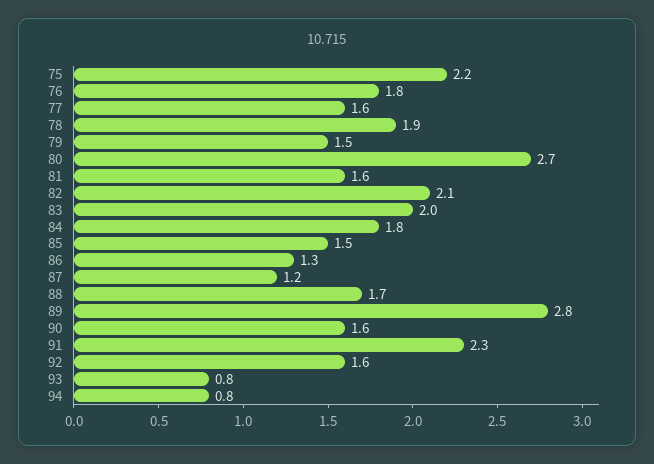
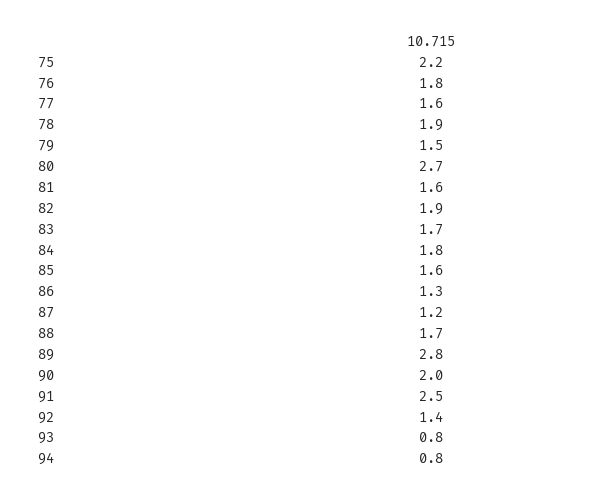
82: 2.1 -> 1.9
83: 2 -> 1.7
85: 1.5 -> 1.6
90: 1.6 -> 2
91: 2.3 -> 2.5
92: 1.6 -> 1.4

